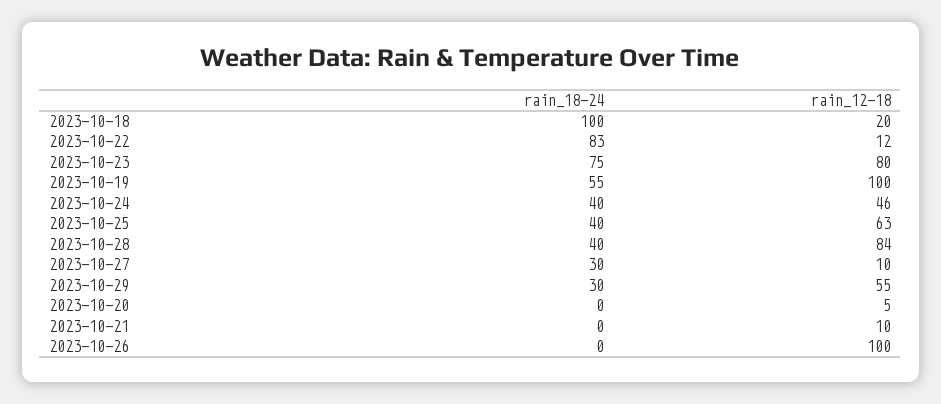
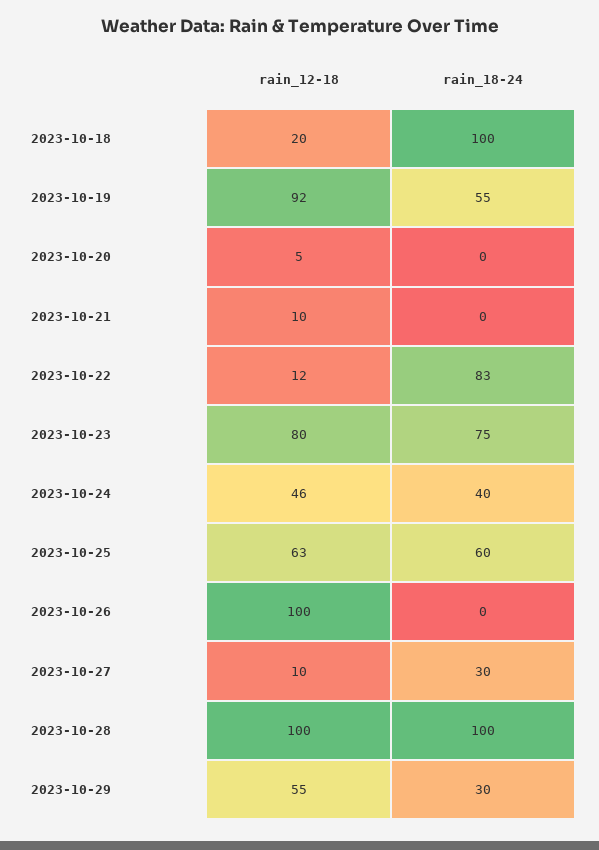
rain_12-18, 2023-10-19: 100 -> 92
rain_18-24, 2023-10-25: 40 -> 60
rain_18-24, 2023-10-28: 40 -> 100
rain_12-18, 2023-10-28: 84 -> 100

